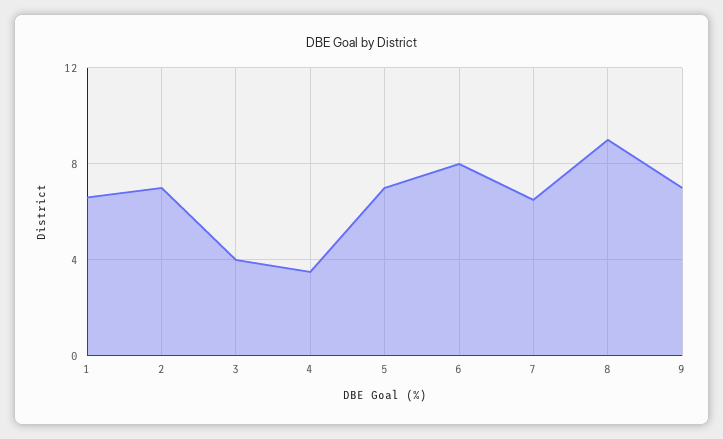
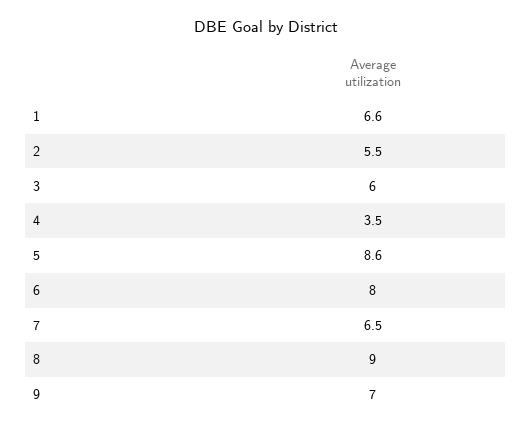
2: 7 -> 5.5
3: 4 -> 6
5: 7 -> 8.6

